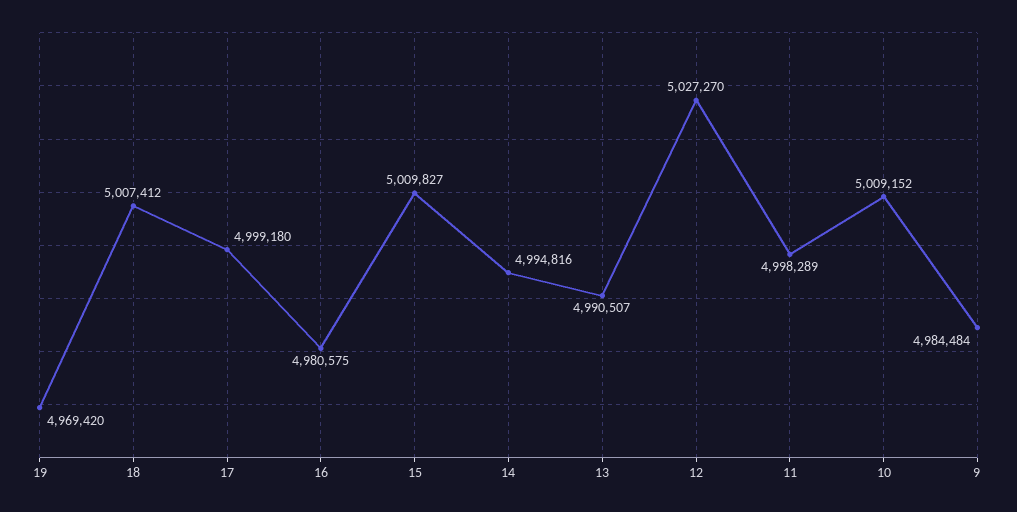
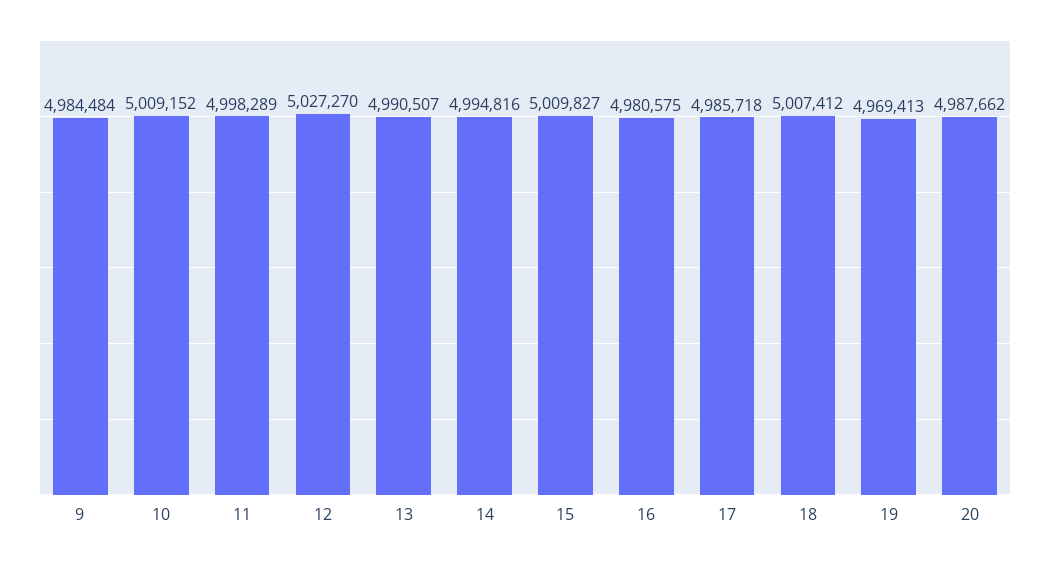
19: 4969420 -> 4969413
17: 4999180 -> 4985718
20: none -> 4987662

